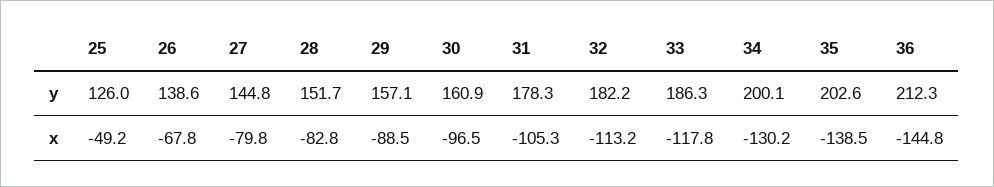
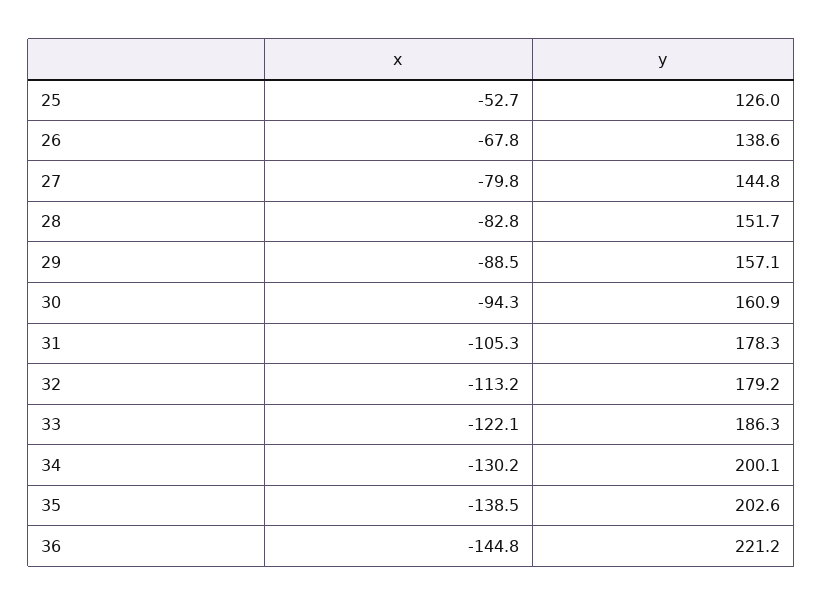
32, y: 182.2 -> 179.2
36, y: 212.3 -> 221.2
25, x: -49.2 -> -52.7
30, x: -96.5 -> -94.3
33, x: -117.8 -> -122.1

